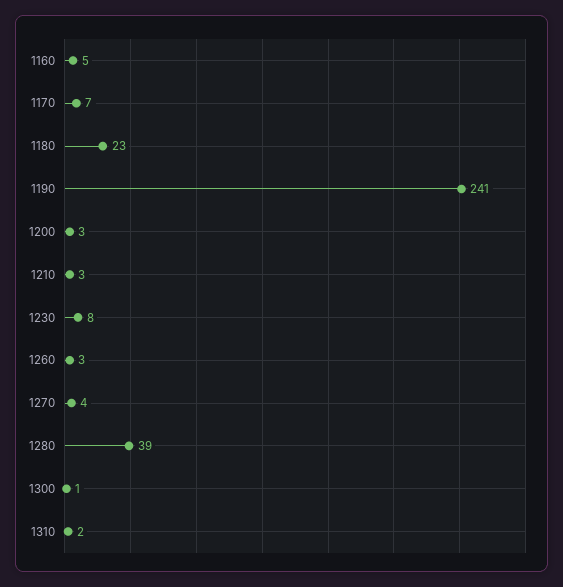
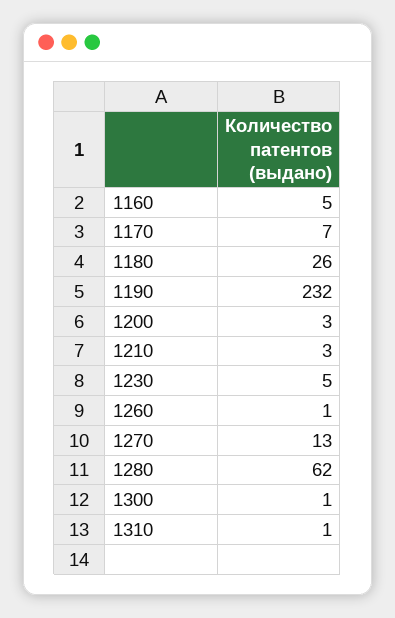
1180: 23 -> 26
1190: 241 -> 232
1230: 8 -> 5
1260: 3 -> 1
1270: 4 -> 13
1280: 39 -> 62
1310: 2 -> 1

